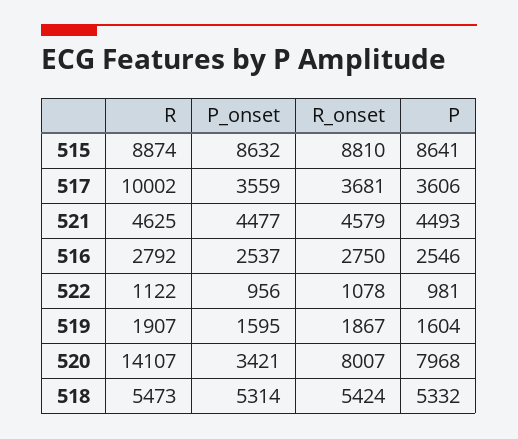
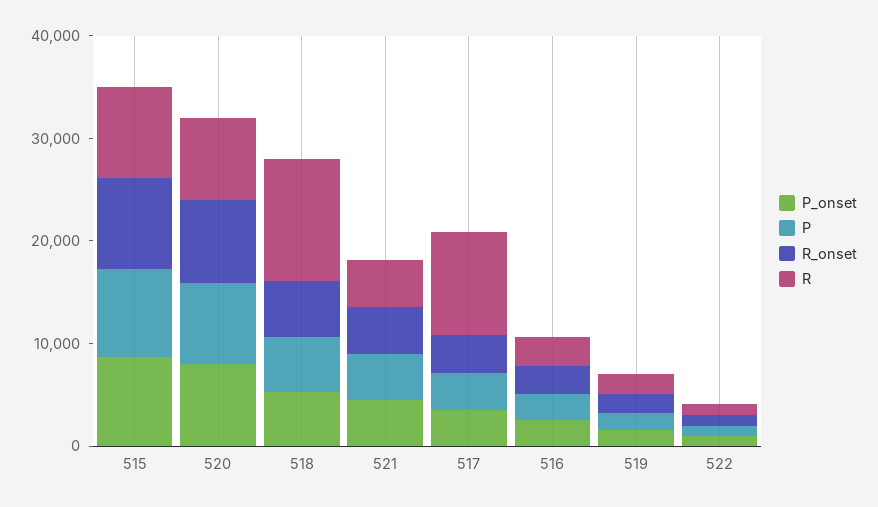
R, 520: 14107 -> 8000
P_onset, 520: 3421 -> 8000
R, 518: 5473 -> 12000

